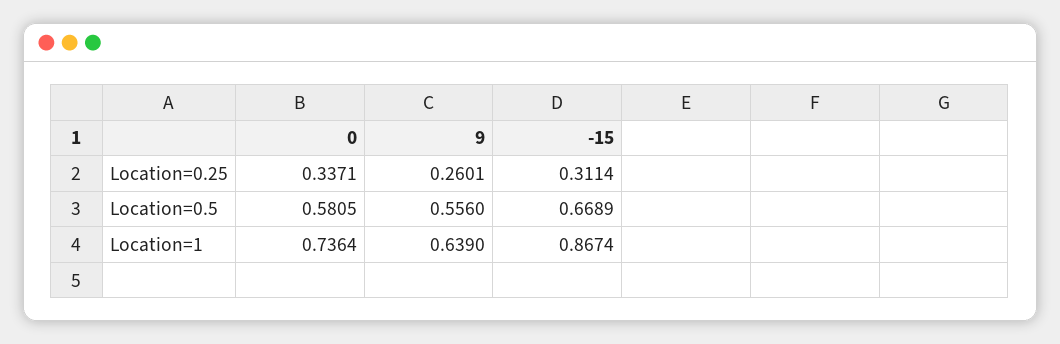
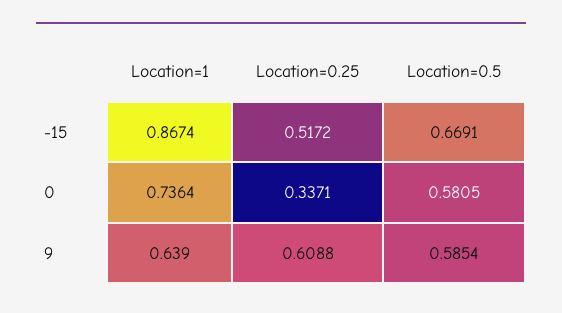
9, Location=0.25: 0.2601 -> 0.6088
-15, Location=0.25: 0.3114 -> 0.5172
9, Location=0.5: 0.556 -> 0.5854
-15, Location=0.5: 0.6689 -> 0.6691

